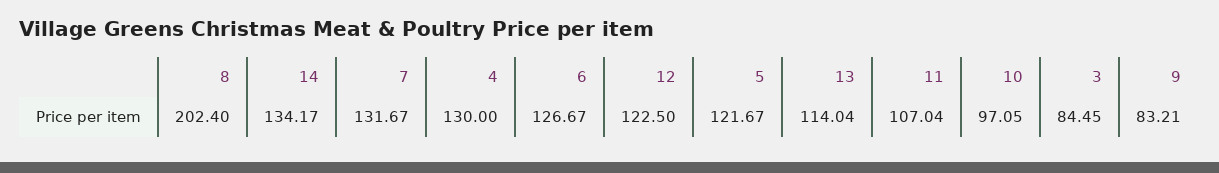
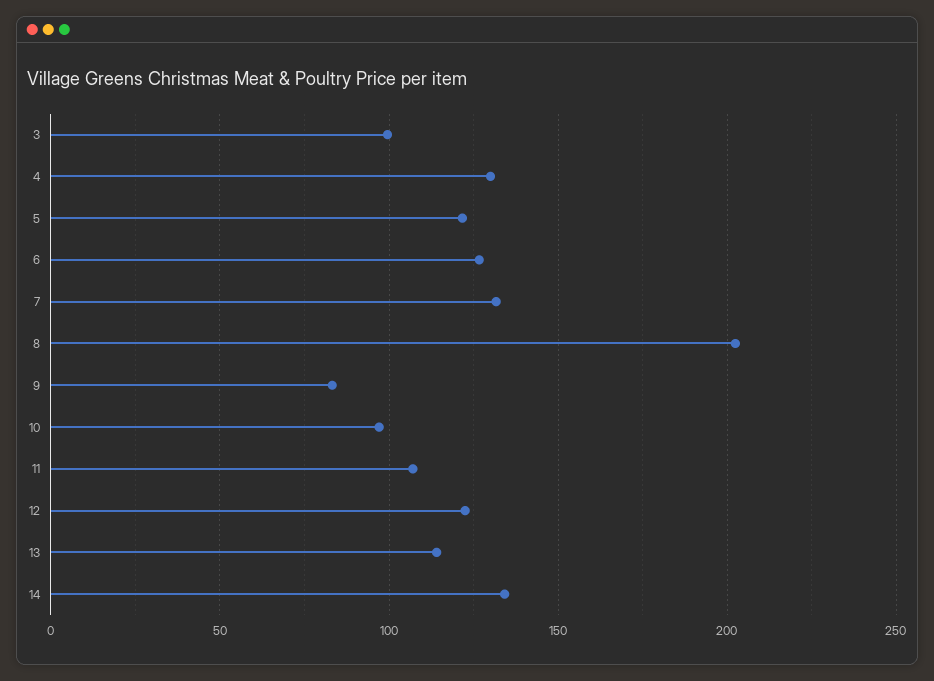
3: 84.45 -> 100

